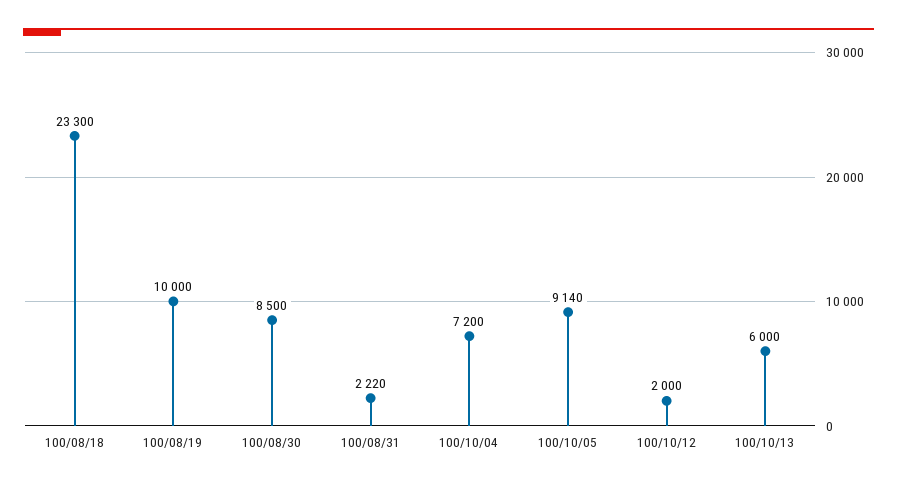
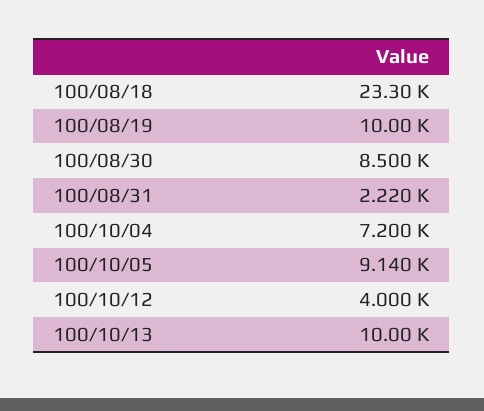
100/10/12: 2000 -> 4000
100/10/13: 6000 -> 10000

